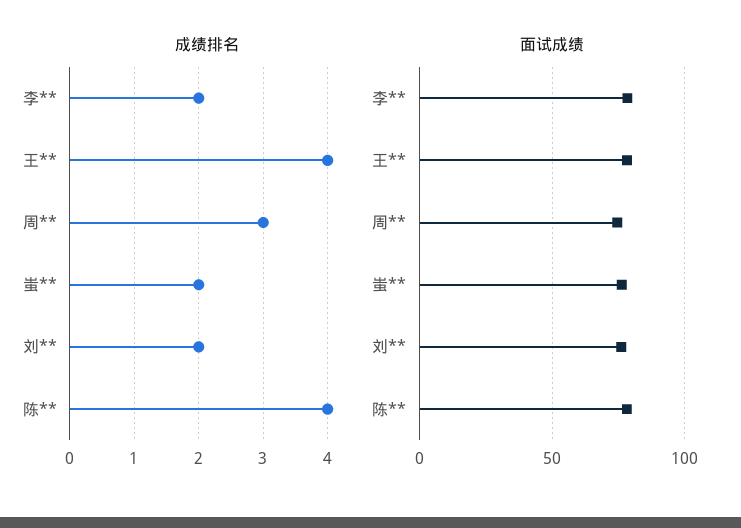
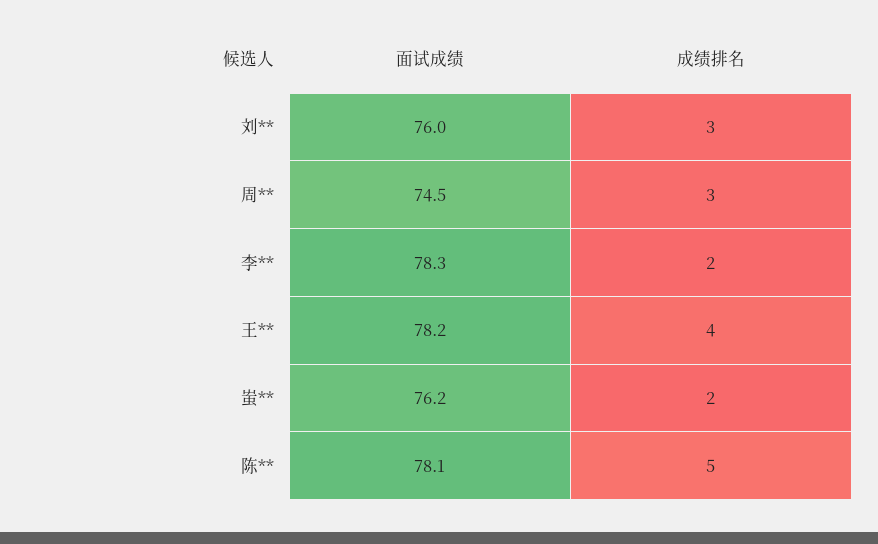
成绩排名, 刘**: 2 -> 3
成绩排名, 陈**: 4 -> 5

